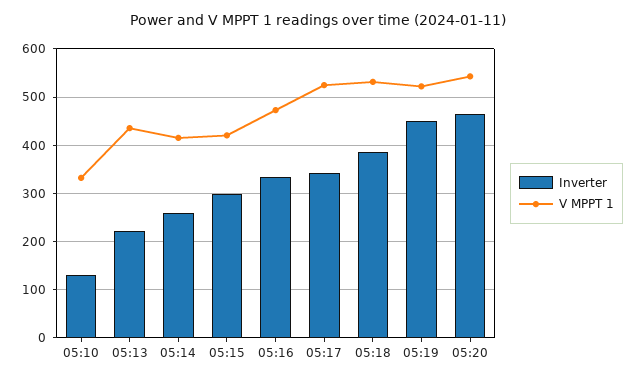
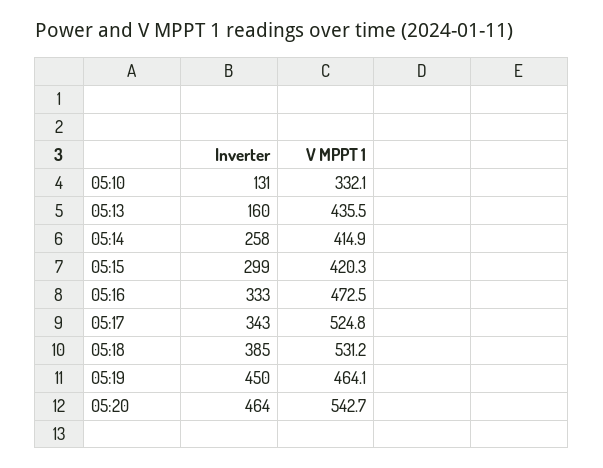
Inverter, 05:13: 220 -> 160
V MPPT 1, 05:19: 520 -> 464.1

